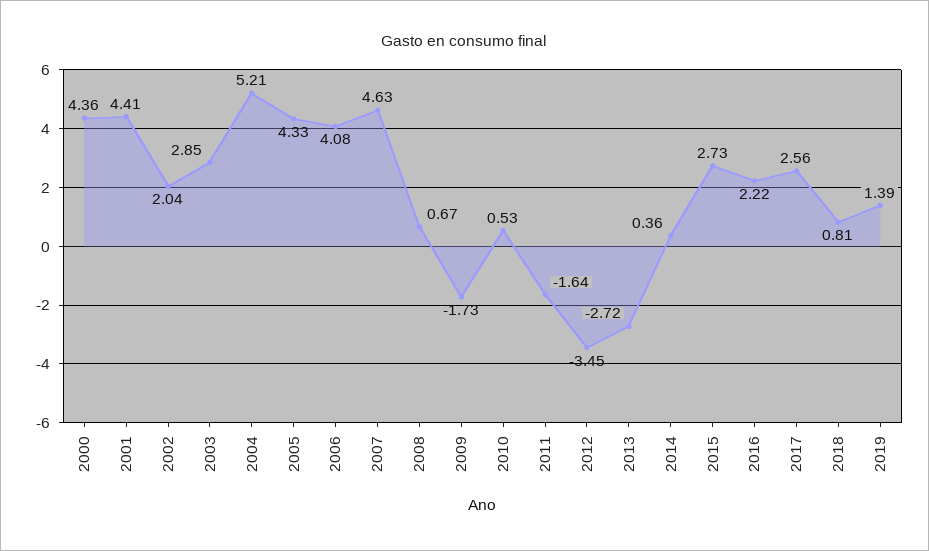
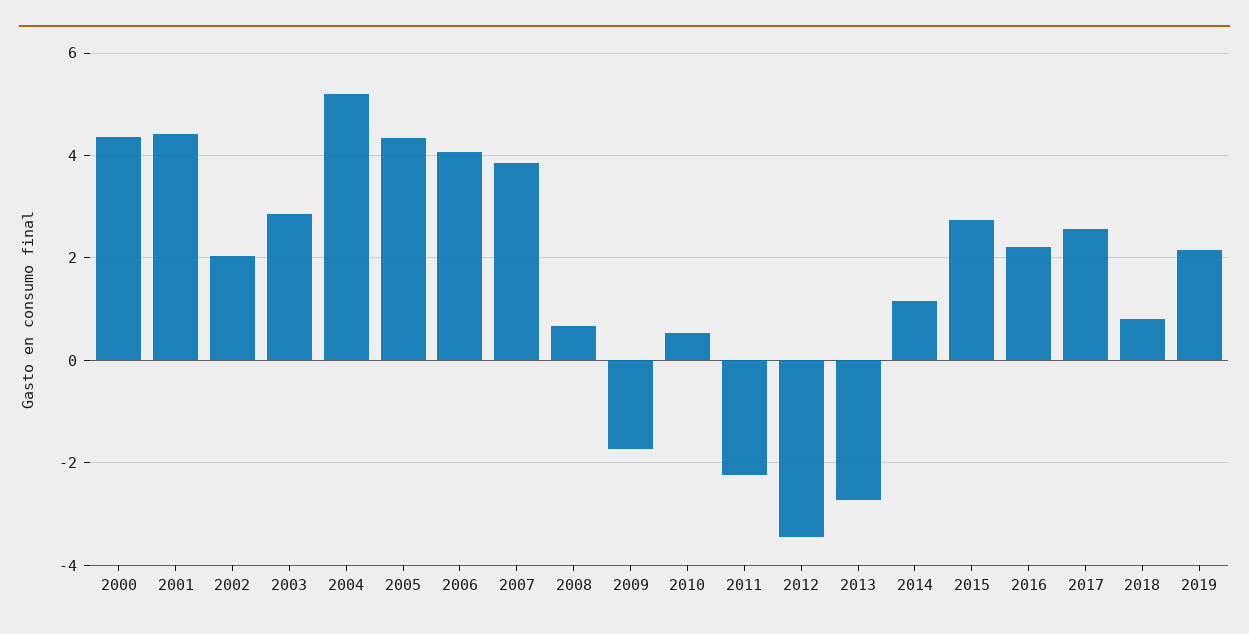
2007: 4.63 -> 3.8
2011: -1.64 -> -2.2
2014: 0.36 -> 1.2
2019: 1.39 -> 2.2

